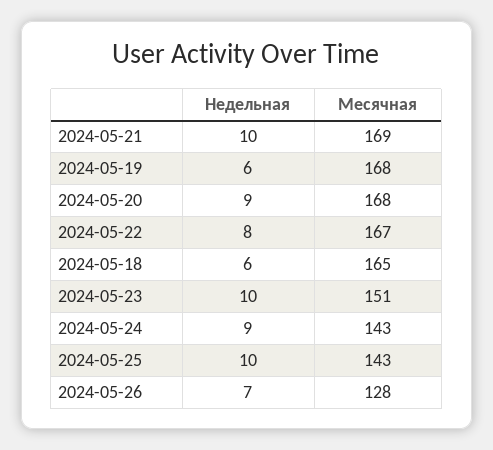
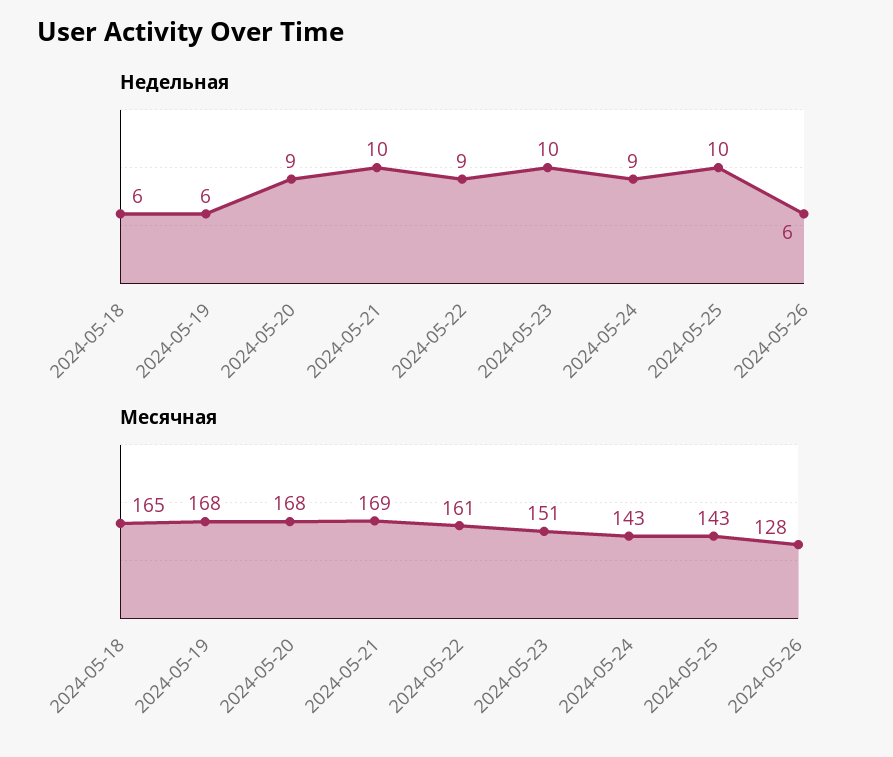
Недельная, 2024-05-22: 8 -> 9
Месячная, 2024-05-22: 167 -> 161
Недельная, 2024-05-26: 7 -> 6

